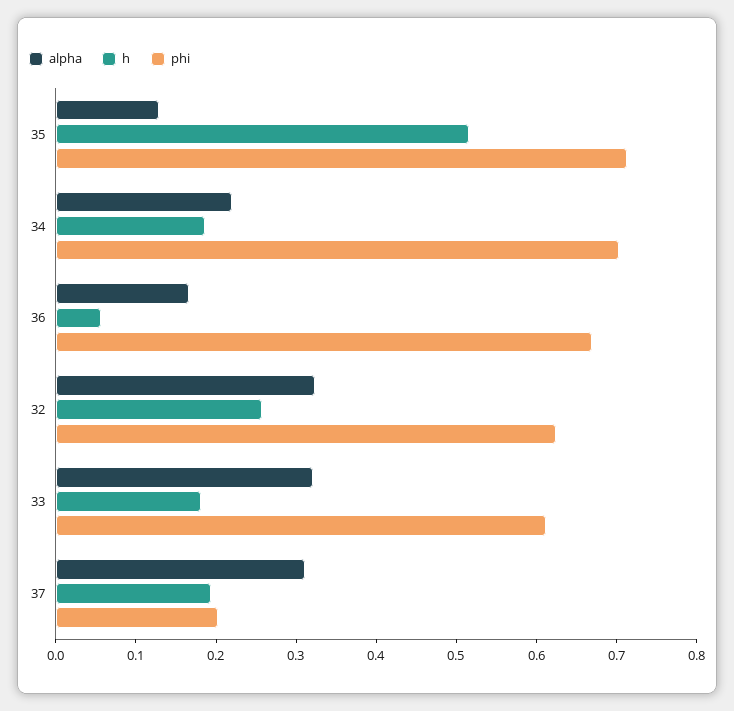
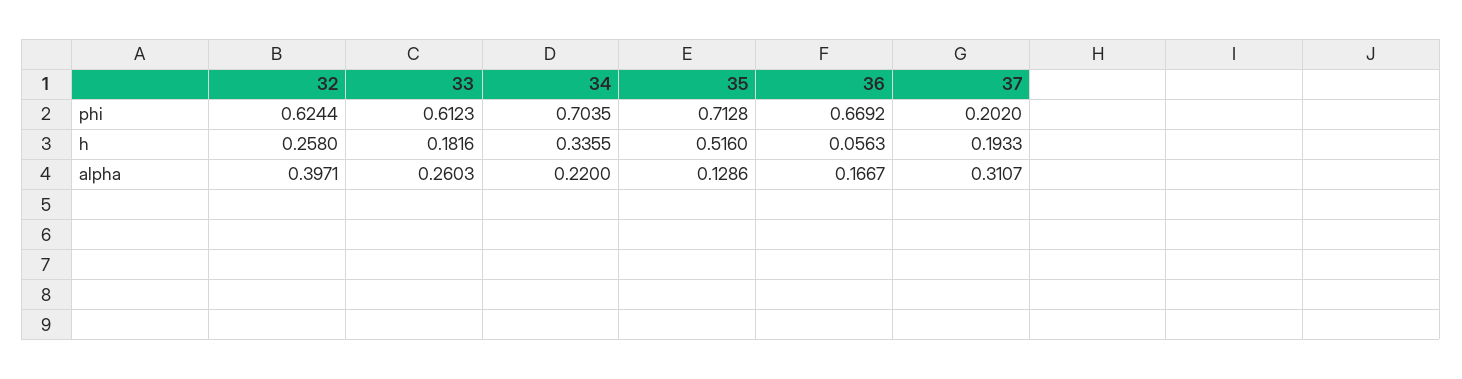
h, 34: 0.18 -> 0.3355
alpha, 32: 0.32 -> 0.3971
alpha, 33: 0.32 -> 0.2603

